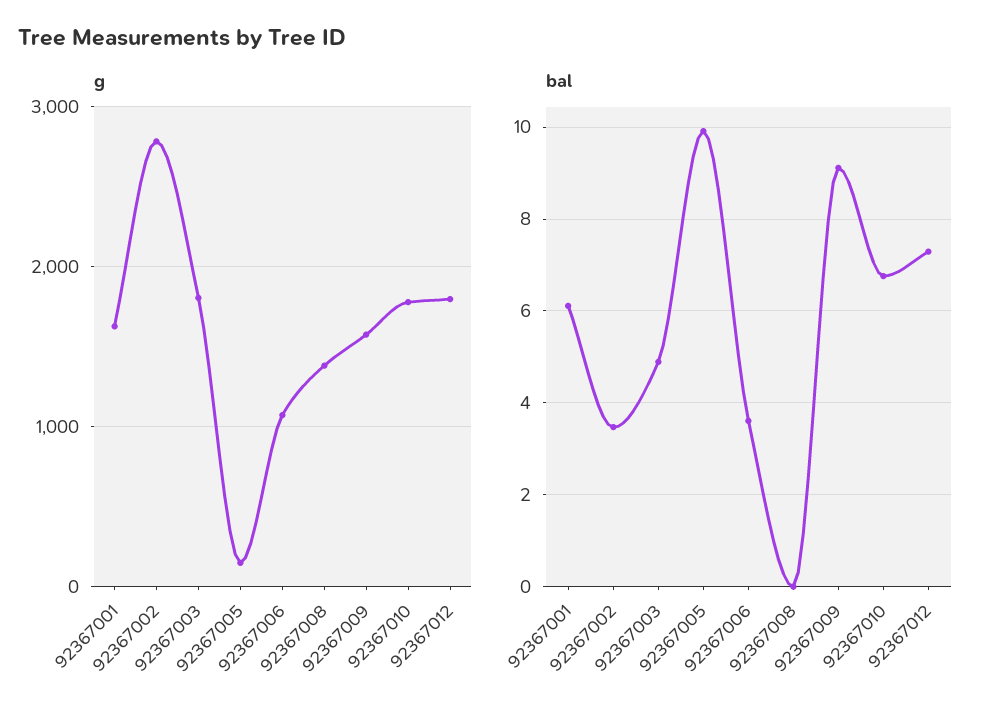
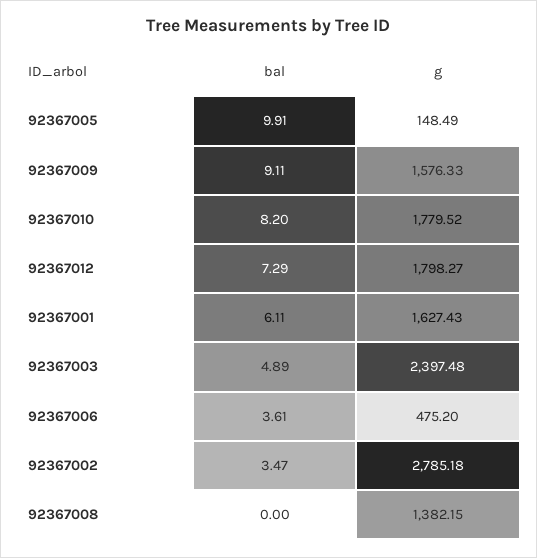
g, 92367003: 1800 -> 2397.48
g, 92367006: 1100 -> 475.2
bal, 92367010: 6.8 -> 8.2

